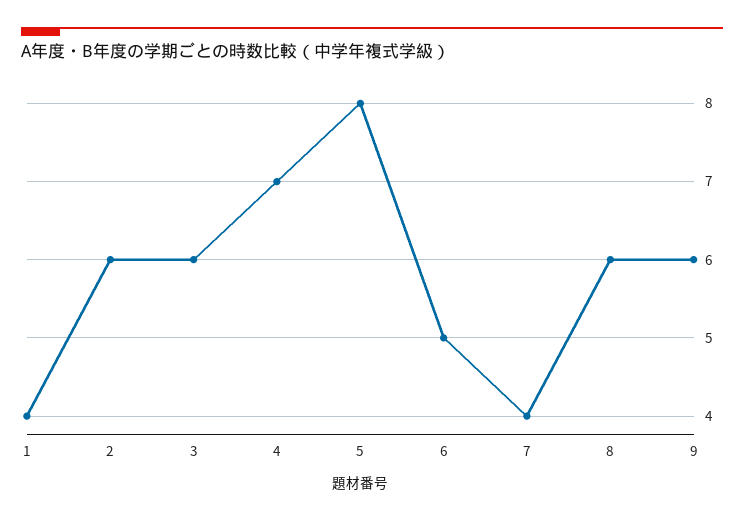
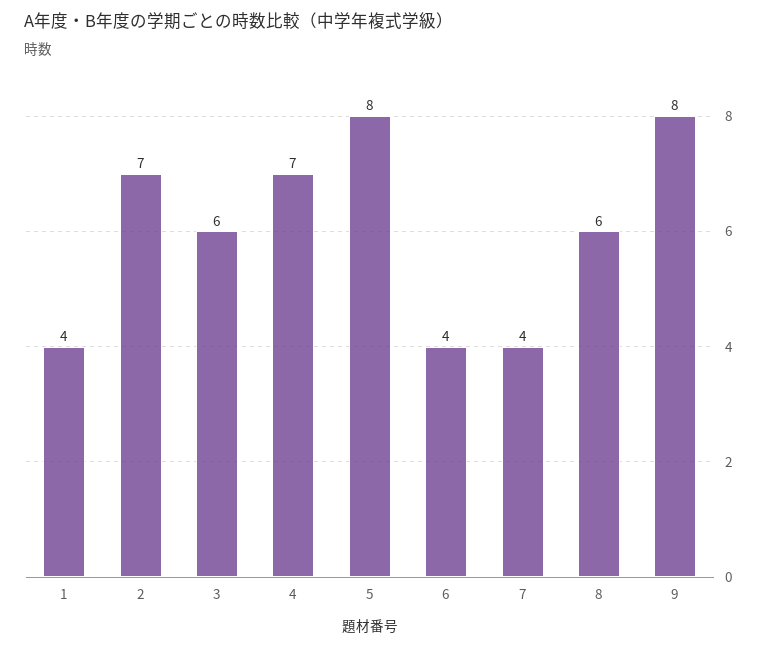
2: 6 -> 7
6: 5 -> 4
9: 6 -> 8

